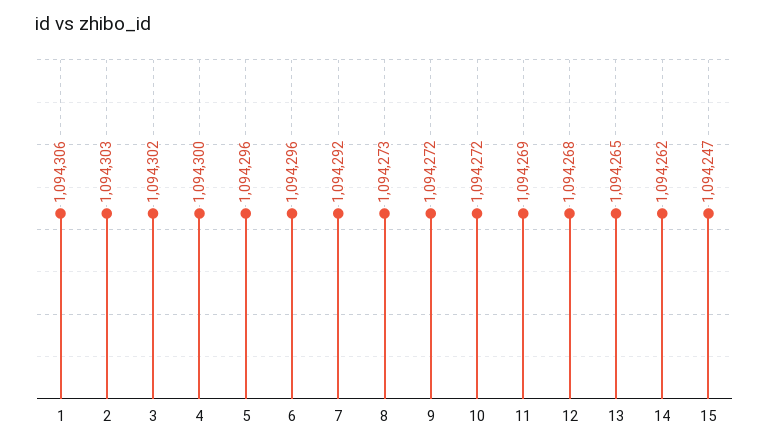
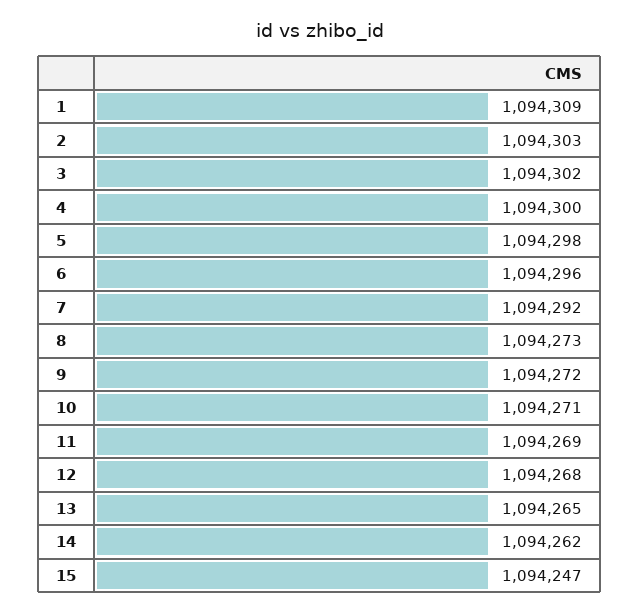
1: 1094306 -> 1094309
5: 1094296 -> 1094298
10: 1094272 -> 1094271

